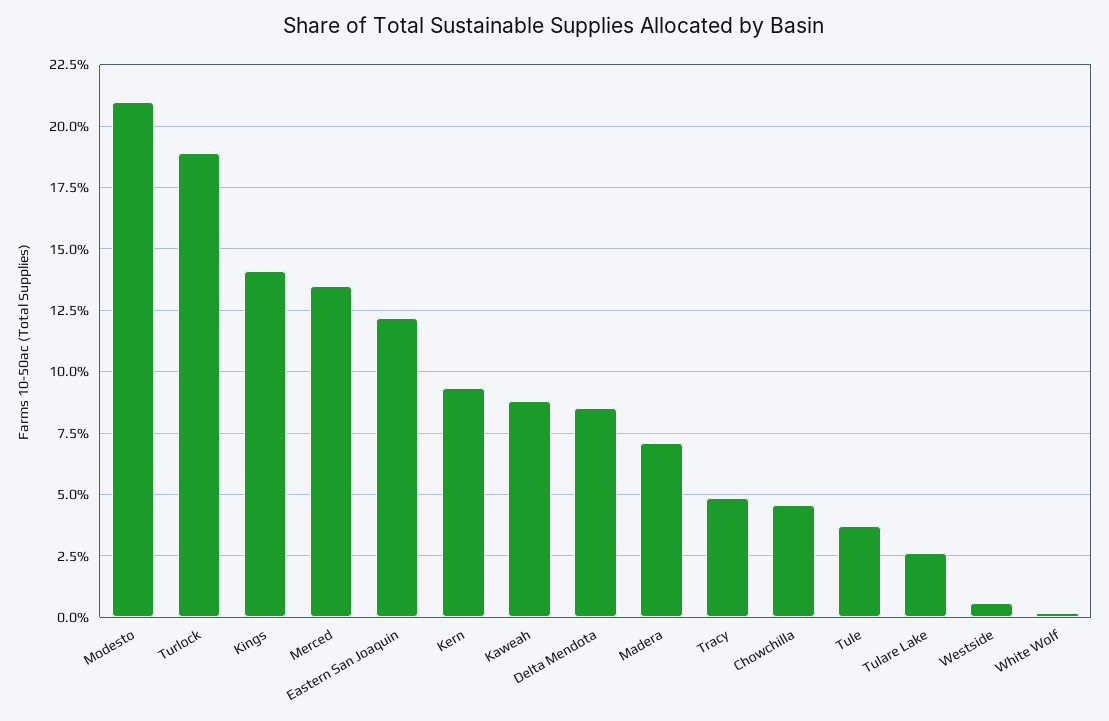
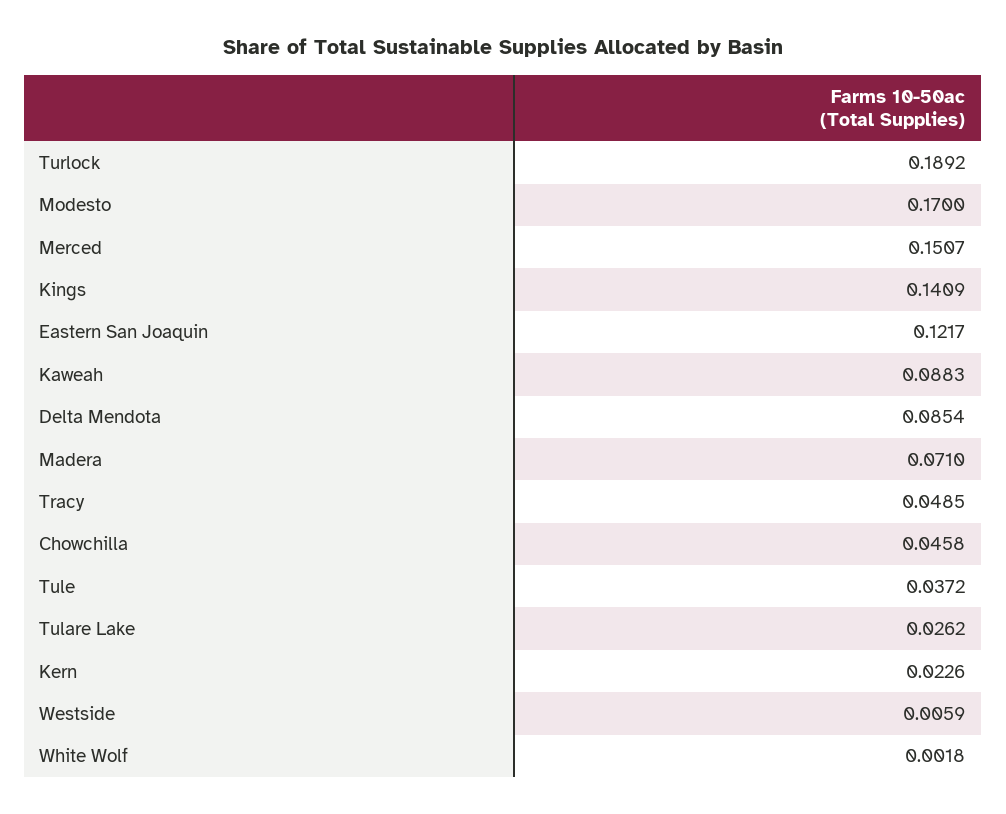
Modesto: 0.21 -> 0.17
Merced: 0.135 -> 0.1507
Kern: 0.0925 -> 0.0226

